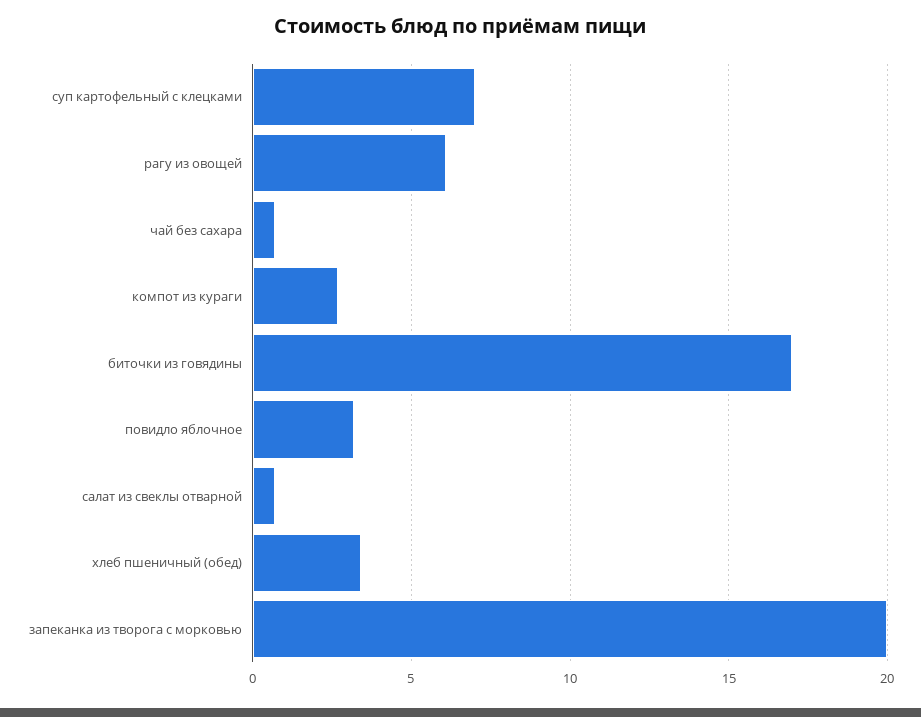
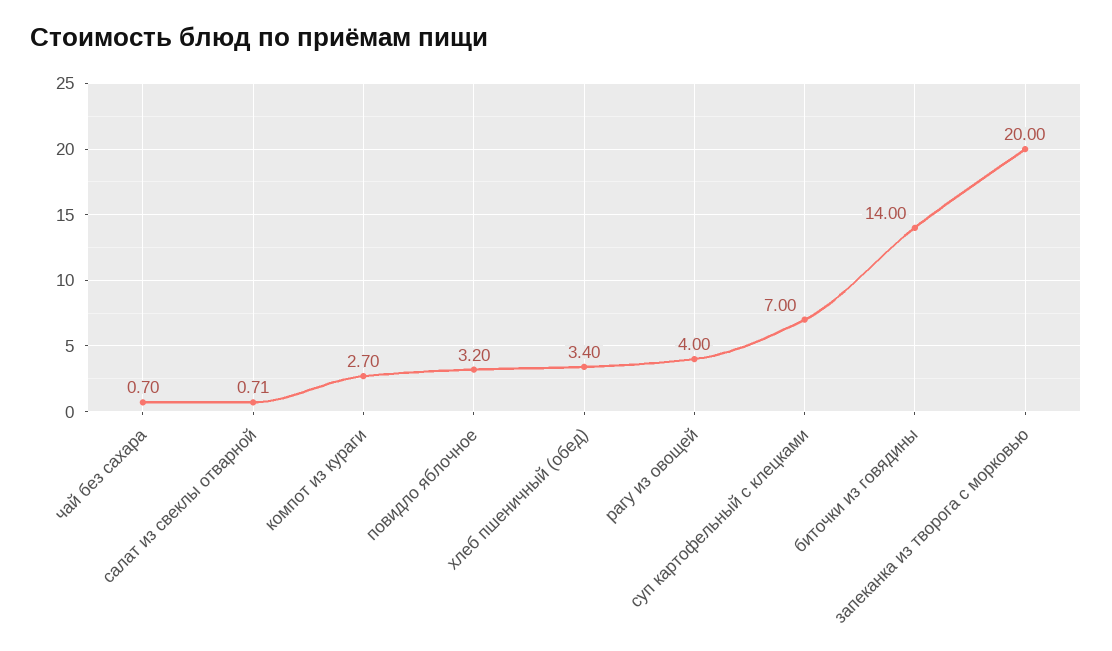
рагу из овощей: 6 -> 4
биточки из говядины: 17 -> 14

